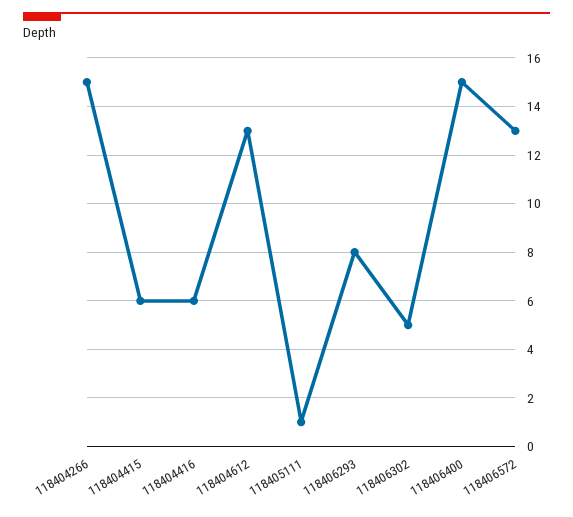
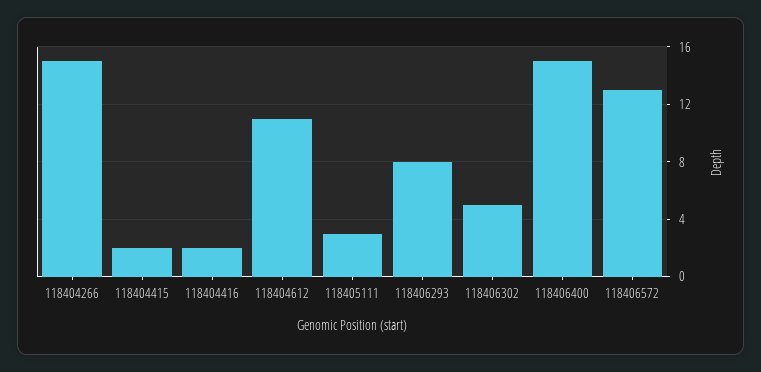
118404415: 6 -> 2
118404416: 6 -> 2
118404612: 13 -> 11
118405111: 1 -> 3

